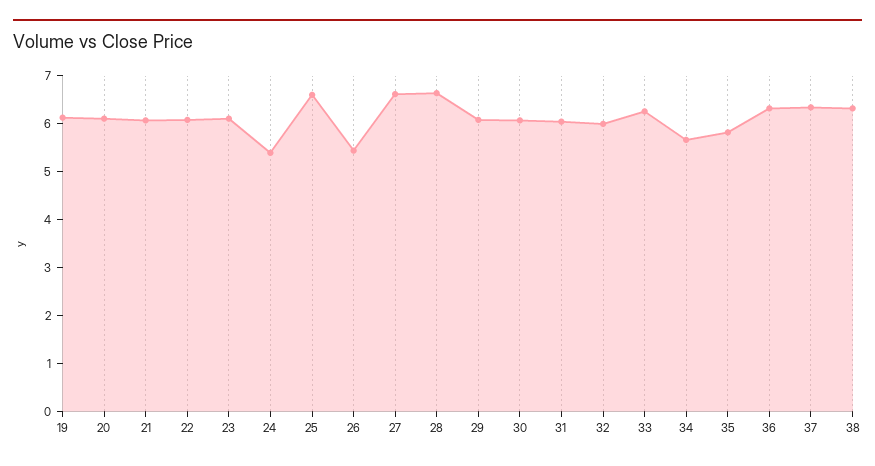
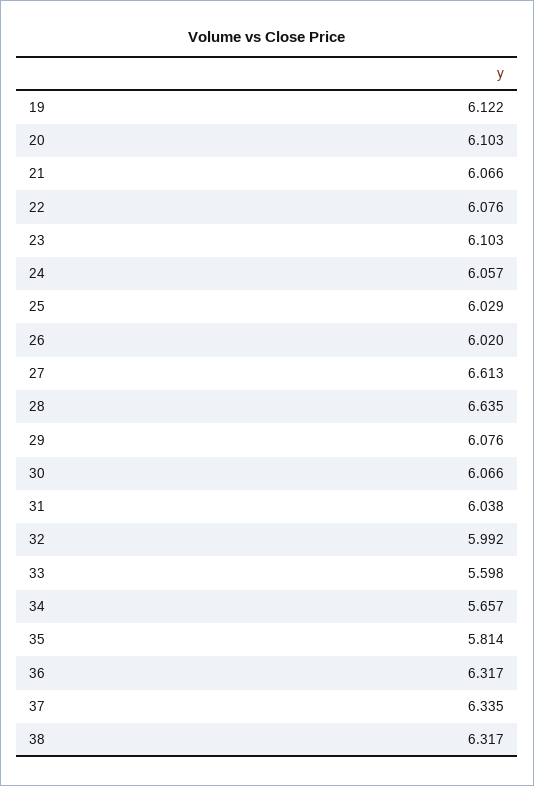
24: 5.4 -> 6.057
25: 6.6 -> 6.029
26: 5.4 -> 6.02
33: 6.2 -> 5.598

